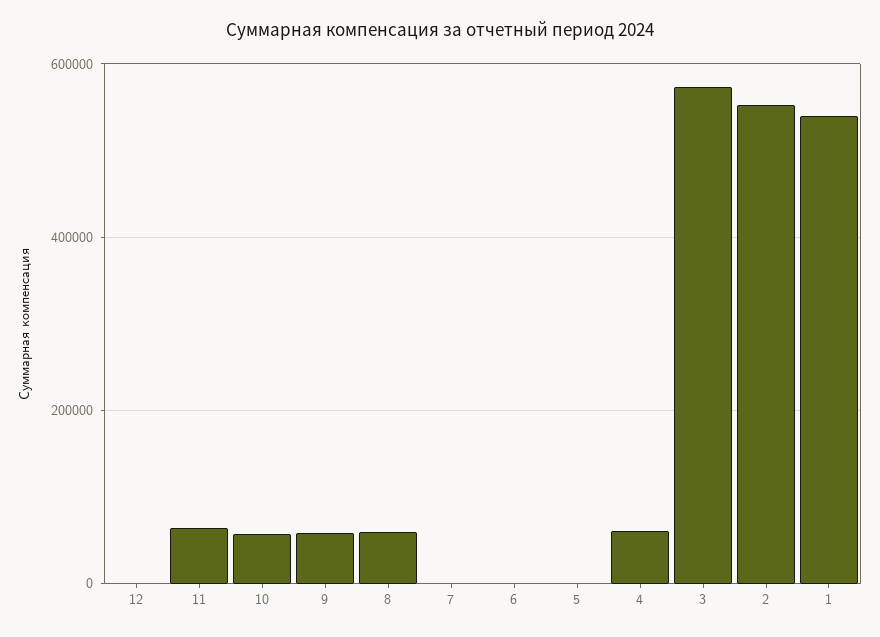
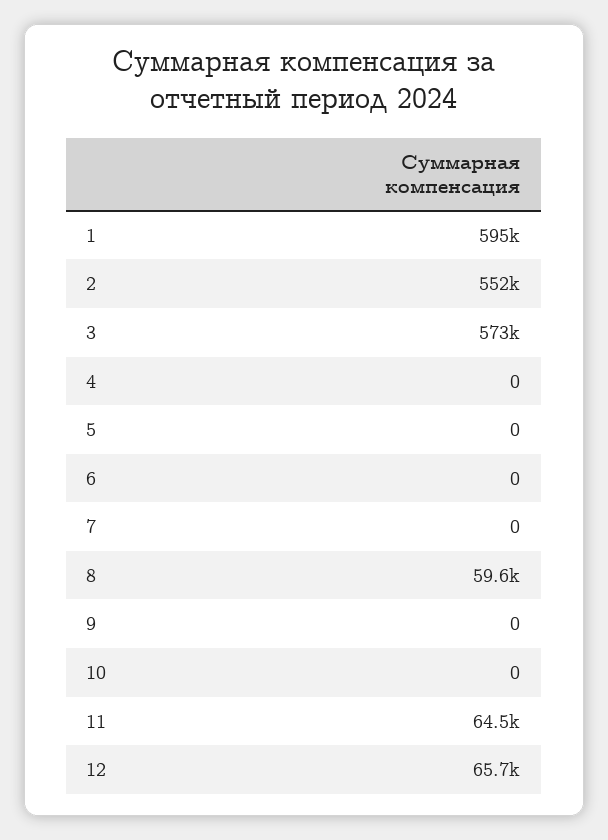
12: 0 -> 65700
10: 60000 -> 0
9: 60000 -> 0
4: 60000 -> 0
1: 540000 -> 595000

